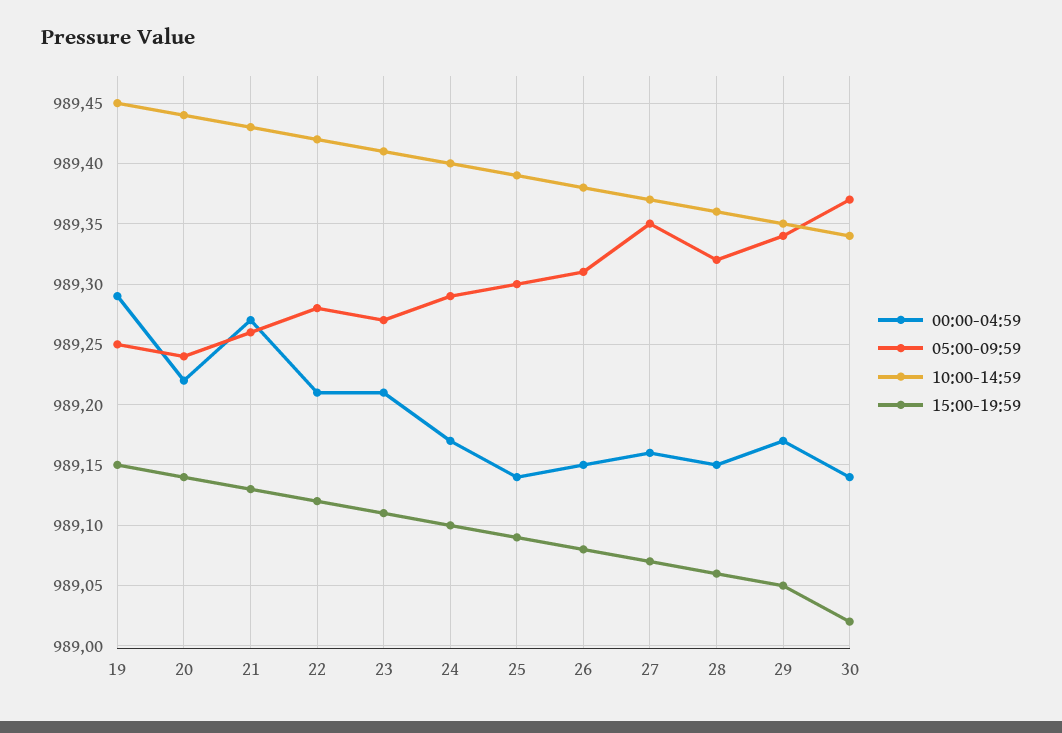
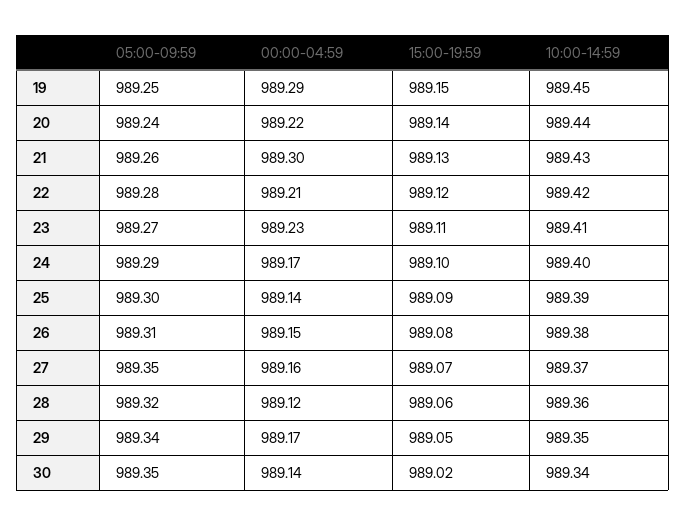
00:00-04:59, 21: 989.27 -> 989.3
00:00-04:59, 23: 989.21 -> 989.23
00:00-04:59, 28: 989.15 -> 989.12
05:00-09:59, 30: 989.37 -> 989.35

